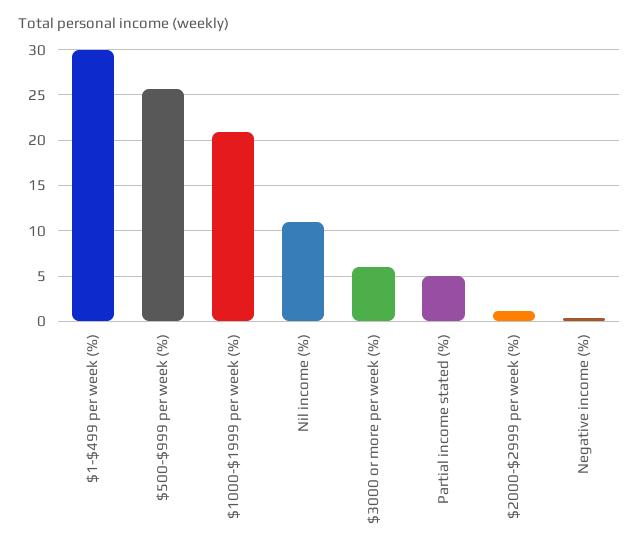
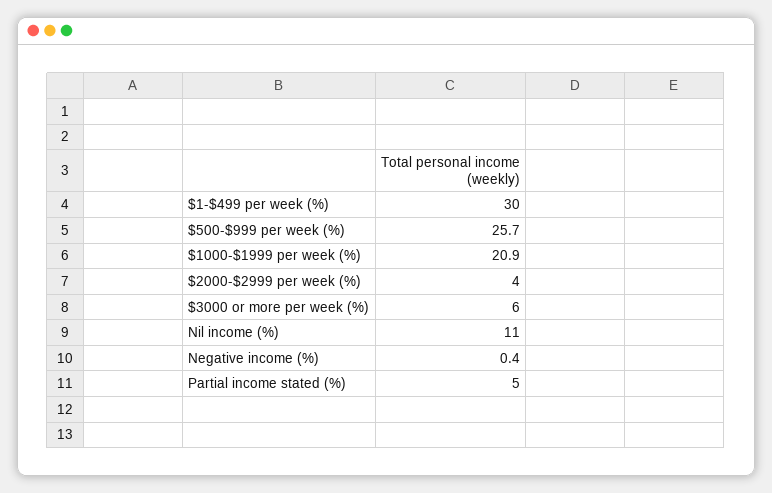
$2000-$2999 per week (%): 1 -> 4

